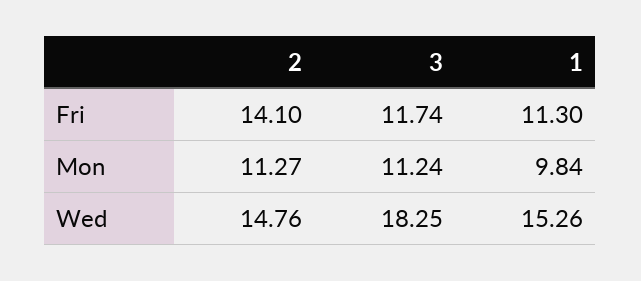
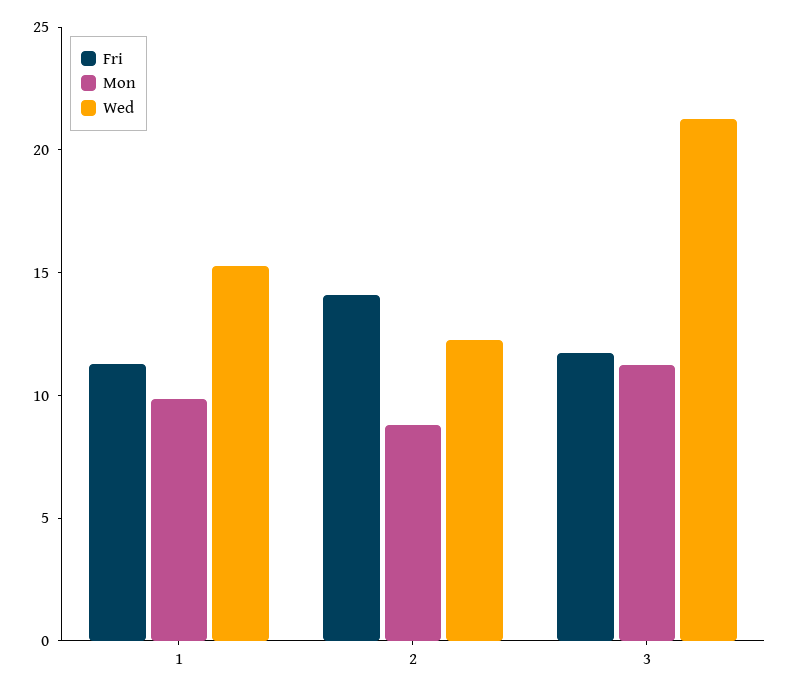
Mon, 2: 11.27 -> 9
Wed, 2: 14.76 -> 12
Wed, 3: 18.25 -> 21

